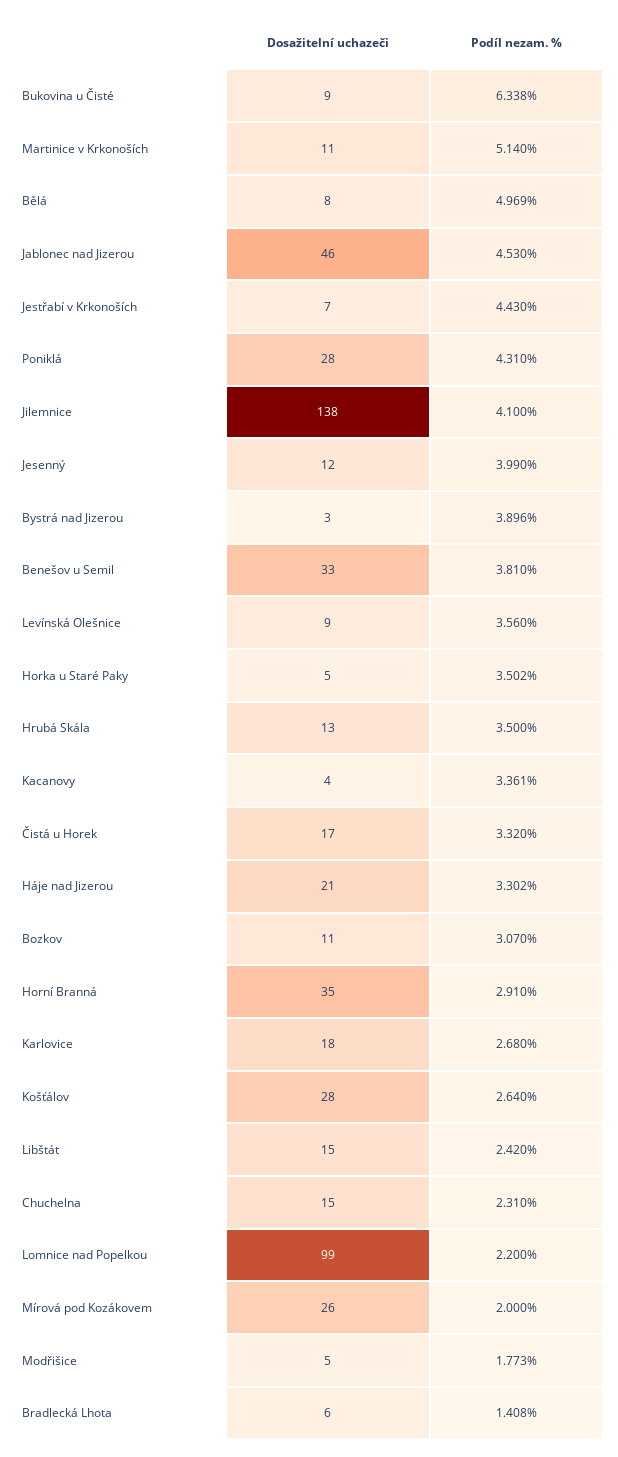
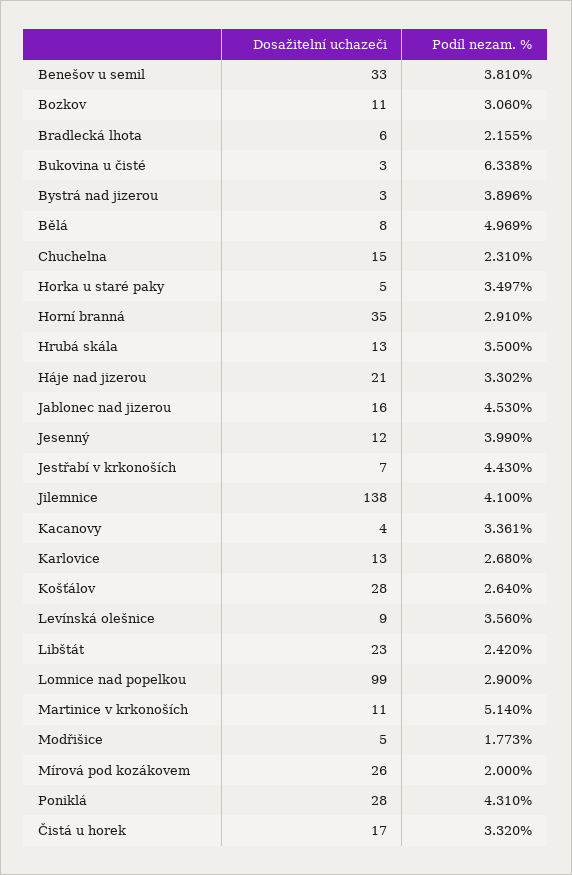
Dosažitelní uchazeči, Bukovina u Čisté: 9 -> 3
Dosažitelní uchazeči, Jablonec nad Jizerou: 46 -> 16
Podíl nezam. %, Horka u Staré Paky: 3.502 -> 3.497
Podíl nezam. %, Bozkov: 3.07 -> 3.06
Dosažitelní uchazeči, Karlovice: 18 -> 13
Dosažitelní uchazeči, Libštát: 15 -> 23
Podíl nezam. %, Lomnice nad Popelkou: 2.2 -> 2.9
Podíl nezam. %, Bradlecká Lhota: 1.408 -> 2.155

